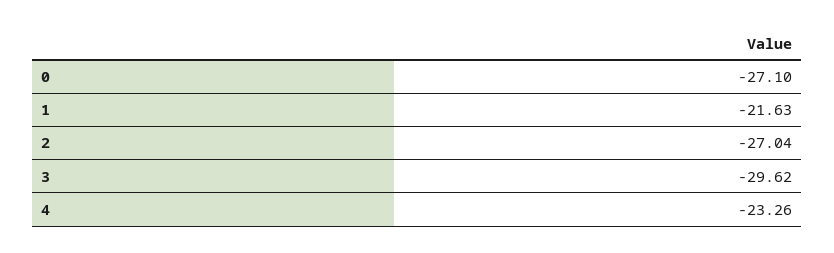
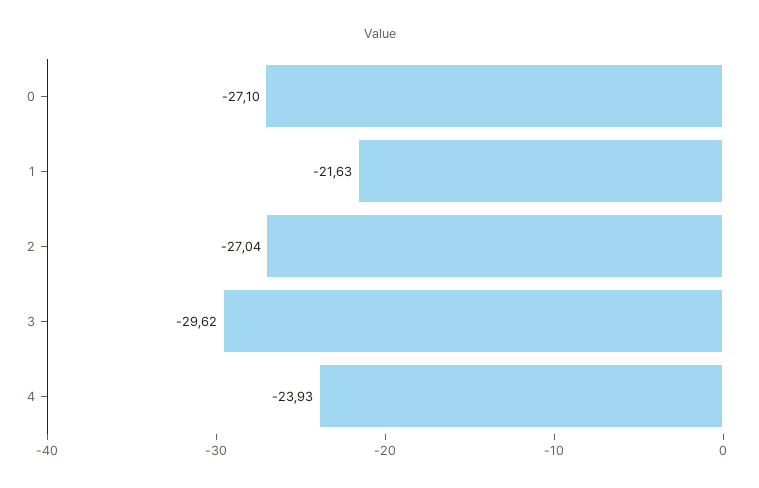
4: -23.26 -> -23.93

